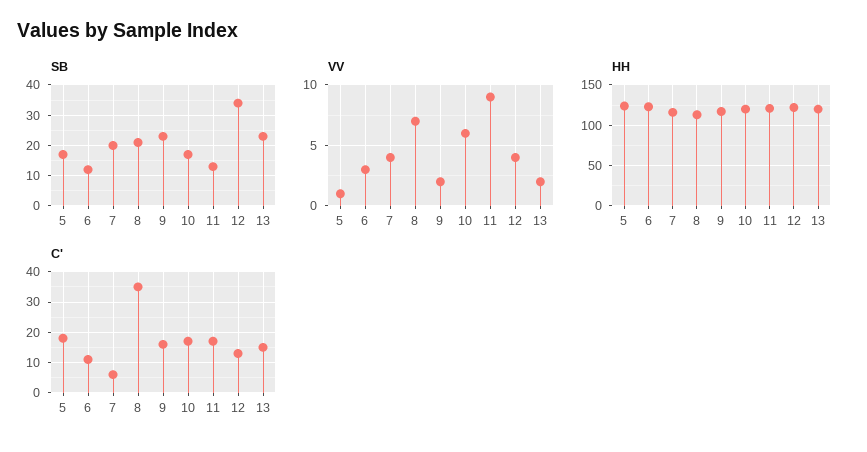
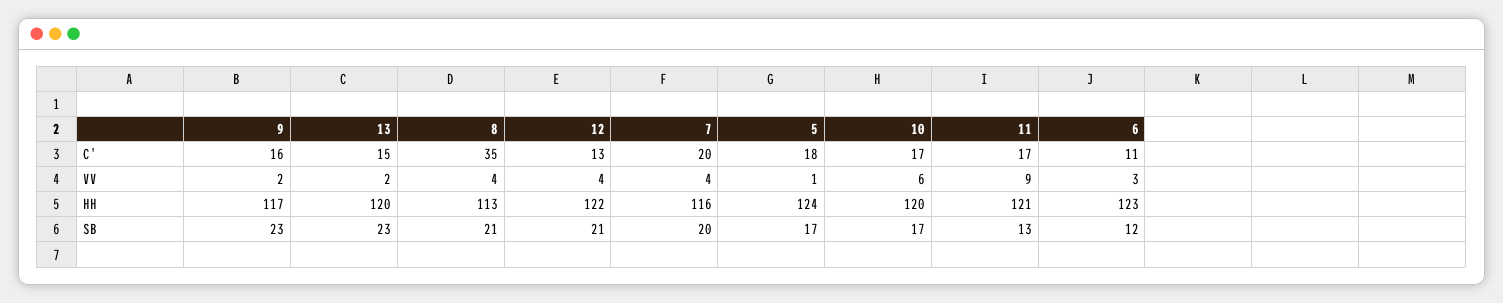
SB, 12: 35 -> 21
VV, 8: 7 -> 4
C', 7: 5 -> 20

